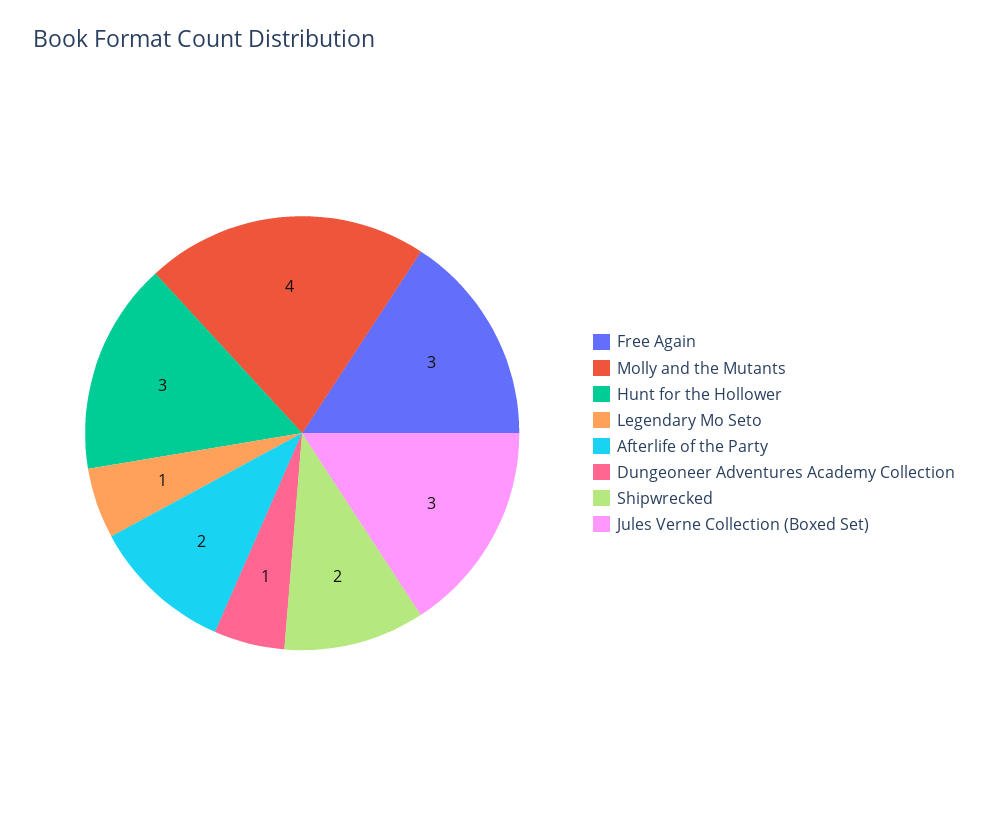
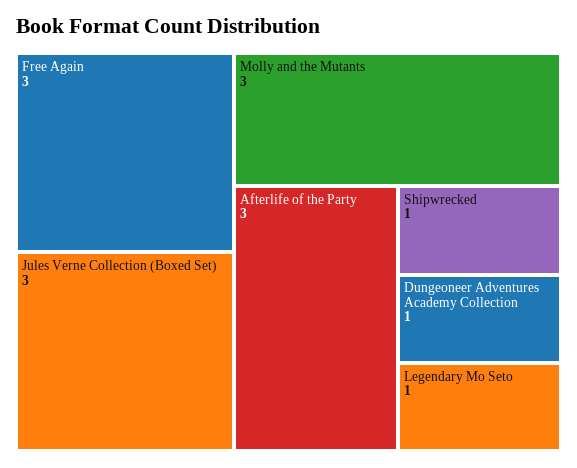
Molly and the Mutants: 4 -> 3
Hunt for the Hollower: 3 -> none
Afterlife of the Party: 2 -> 3
Shipwrecked: 2 -> 1

